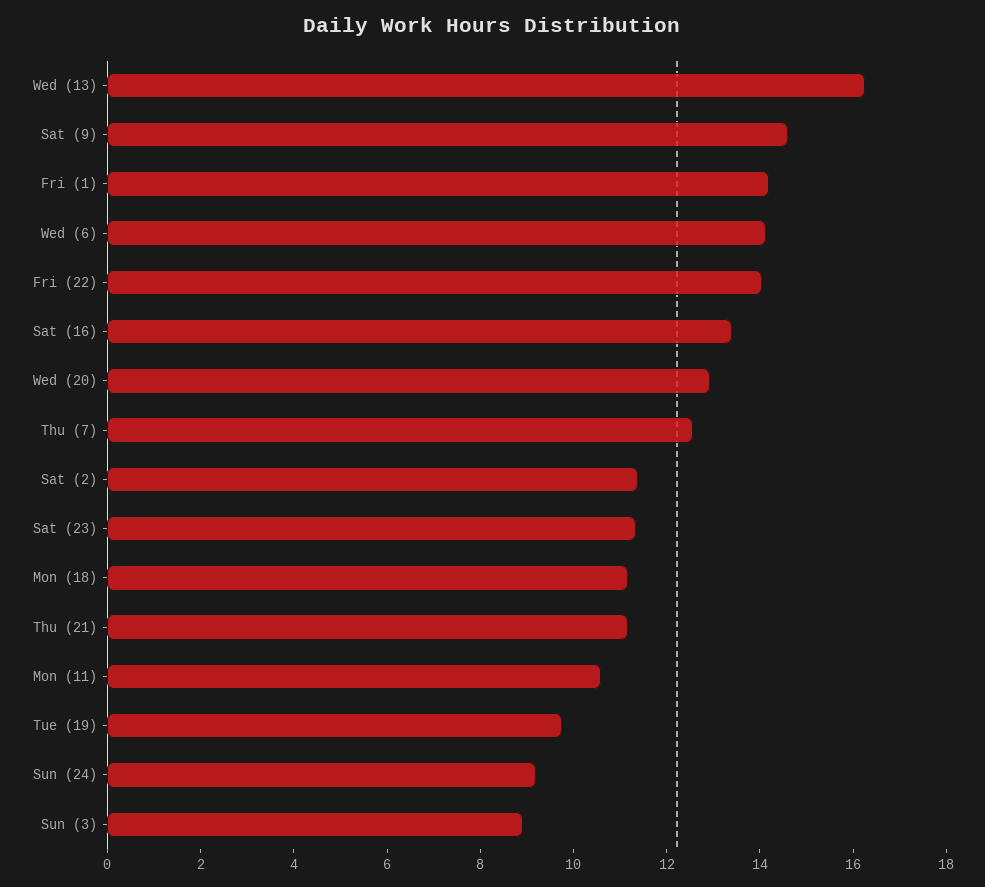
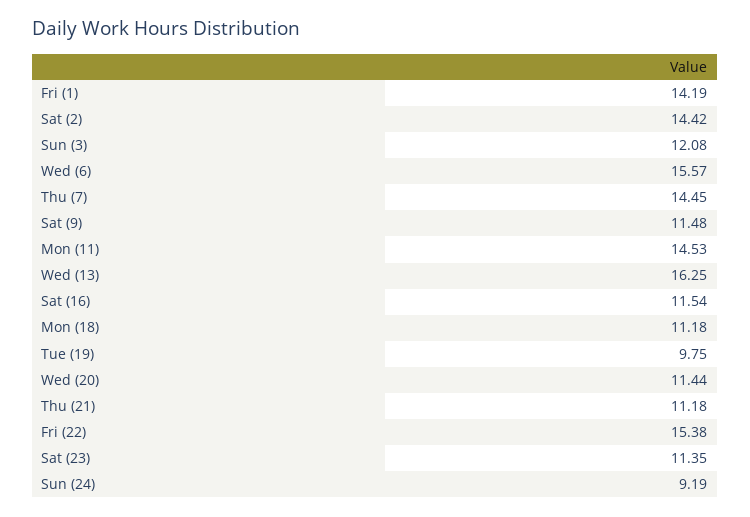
Sat (9): 14.5 -> 11.48
Wed (6): 14 -> 15.57
Fri (22): 14 -> 15.38
Sat (16): 13.5 -> 11.54
Wed (20): 13 -> 11.44
Thu (7): 12.5 -> 14.45
Sat (2): 11.5 -> 14.42
Mon (11): 10.5 -> 14.53
Sun (3): 9 -> 12.08

